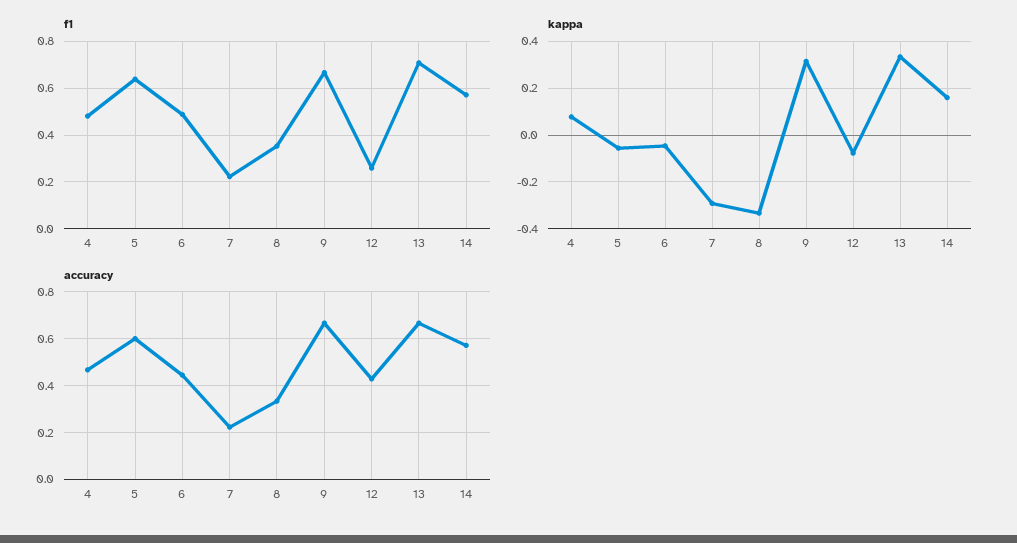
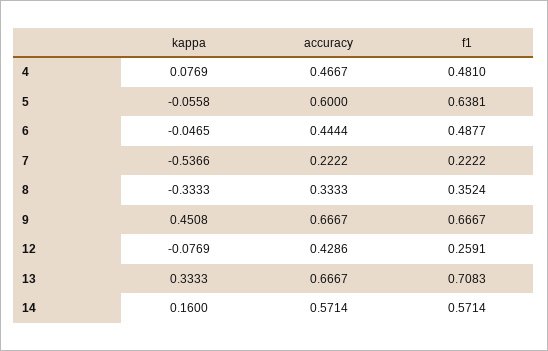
kappa, 7: -0.3 -> -0.5366
kappa, 9: 0.3 -> 0.4508

